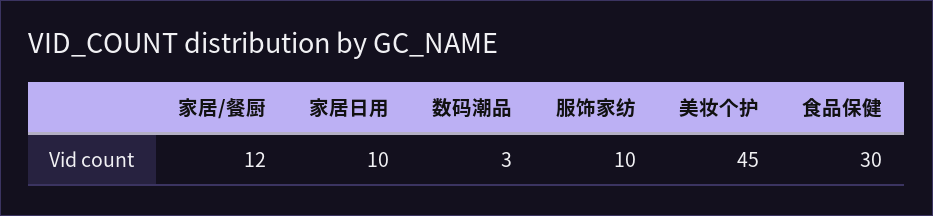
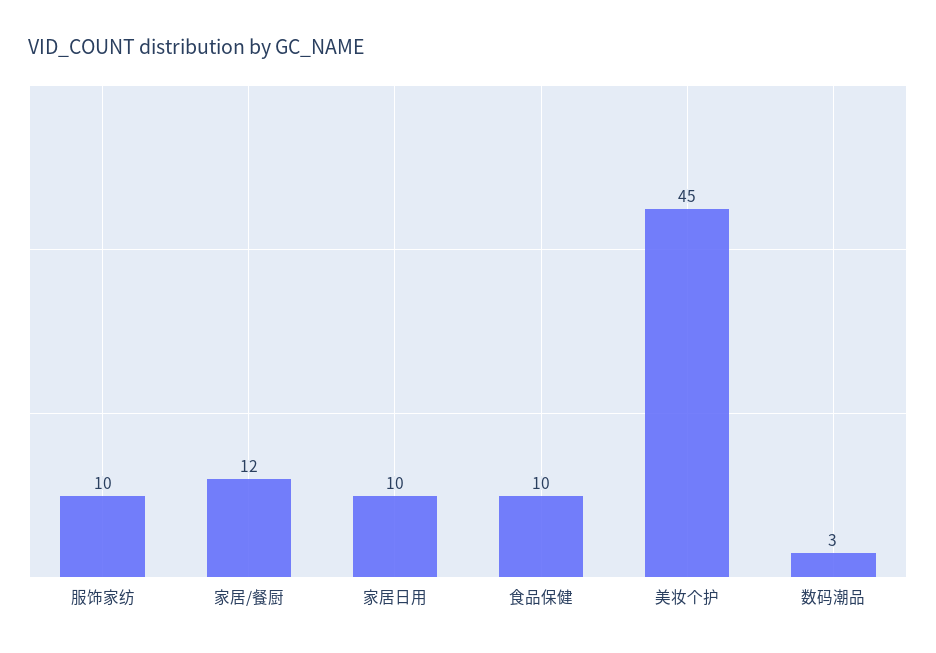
食品保健: 30 -> 10

